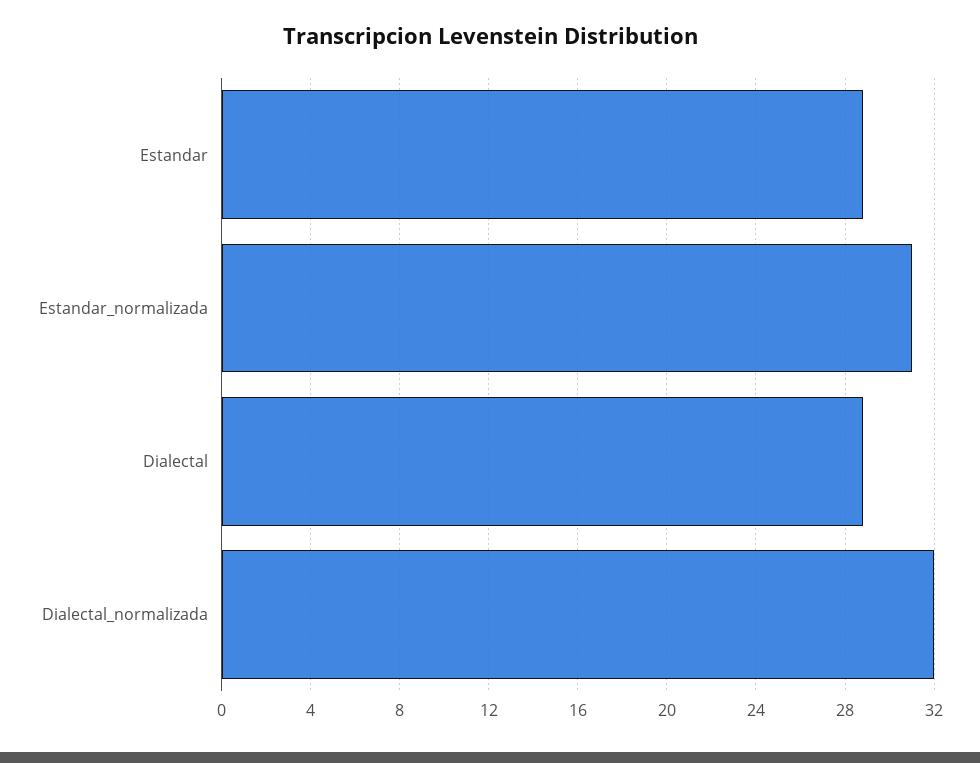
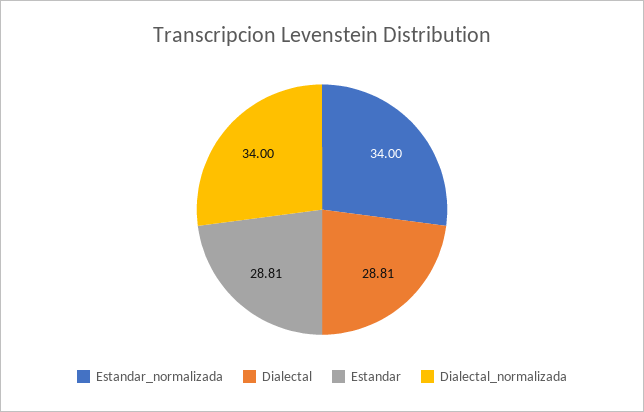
Estandar_normalizada: 31 -> 34
Dialectal_normalizada: 32 -> 34

